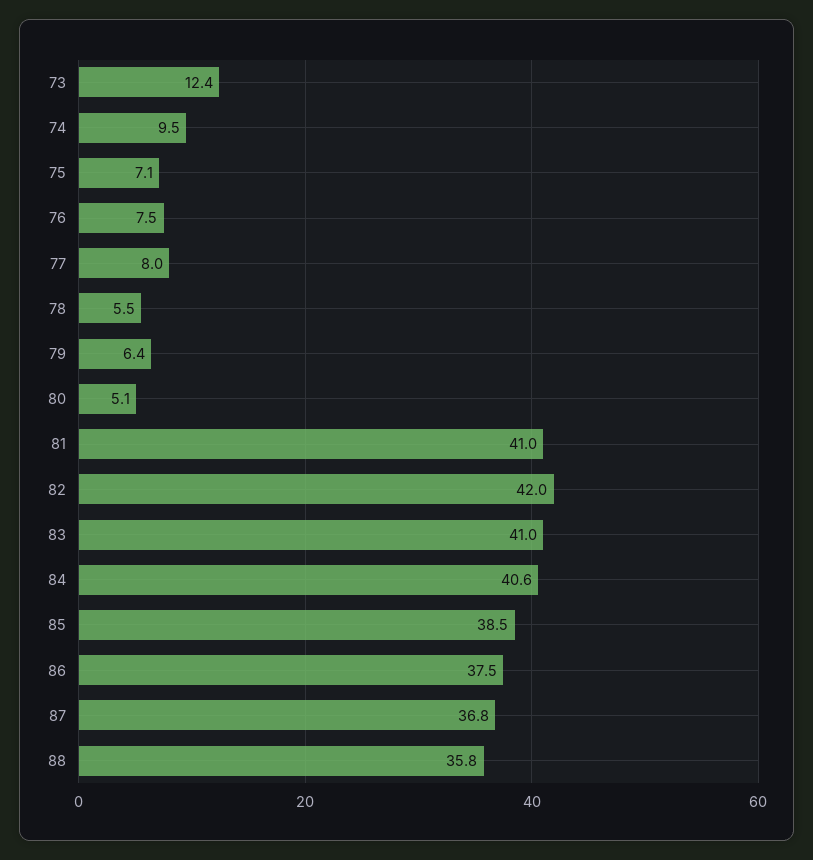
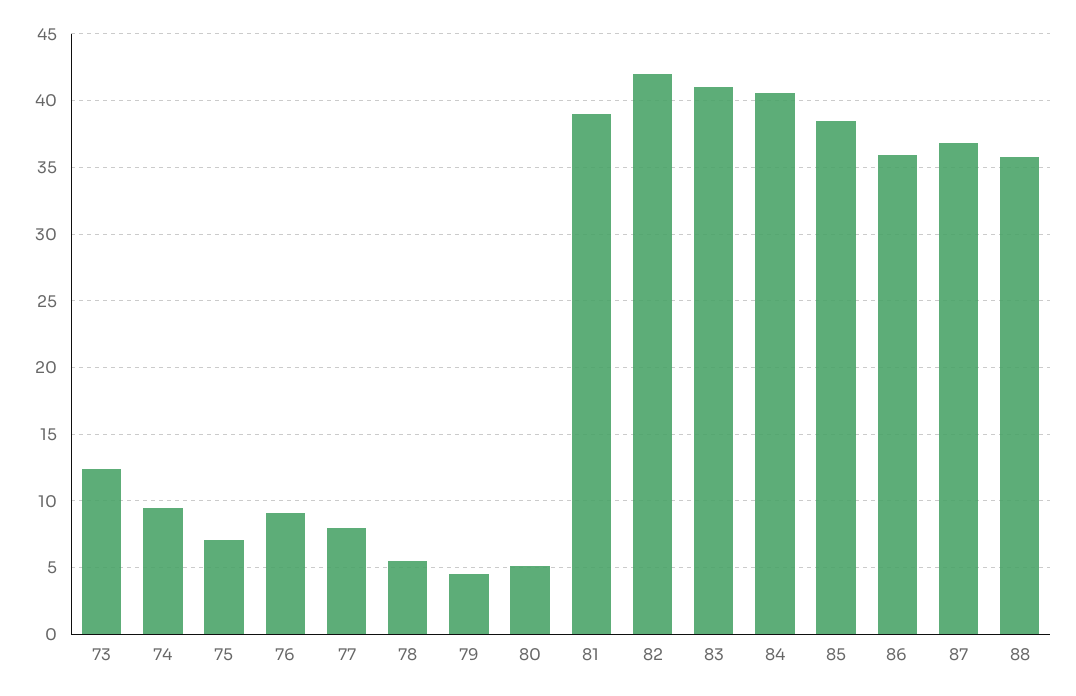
76: 7.5 -> 9
79: 6.4 -> 4.5
81: 41 -> 39
86: 37.5 -> 36

